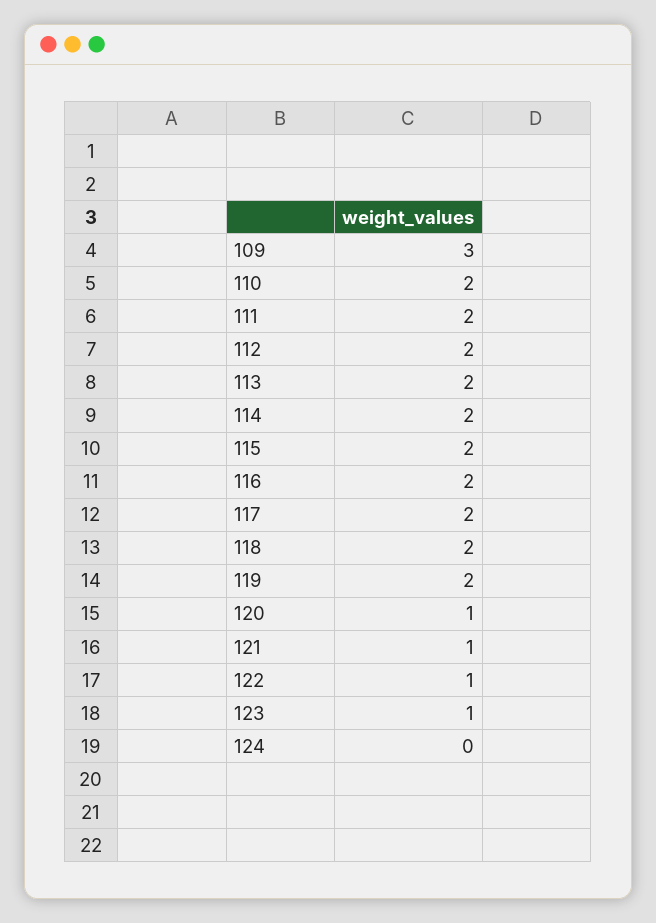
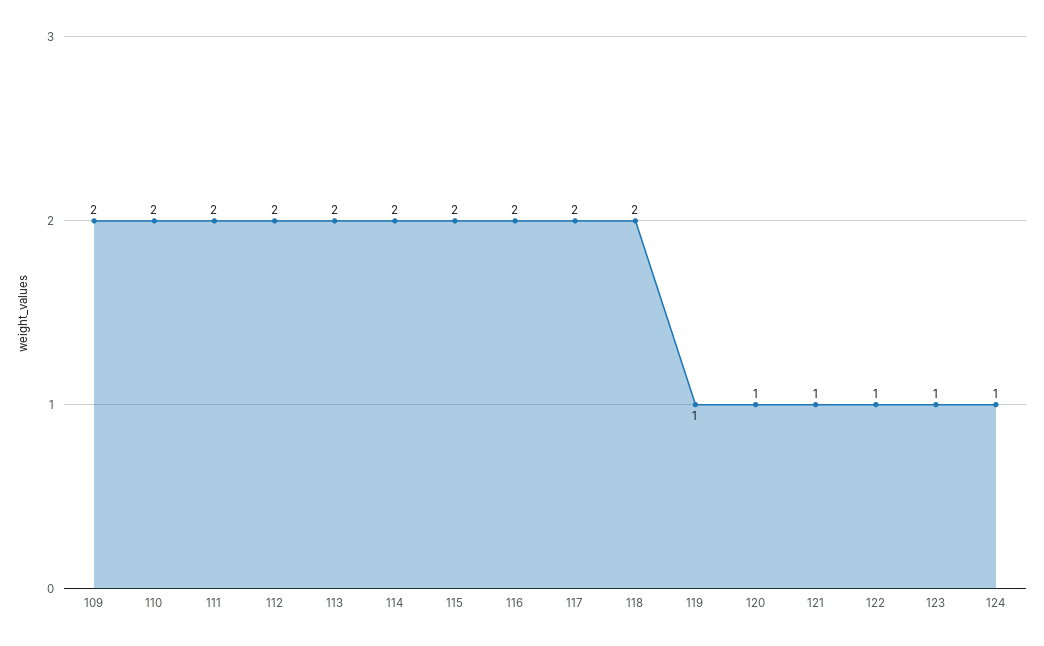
109: 3 -> 2
119: 2 -> 1
124: 0 -> 1

